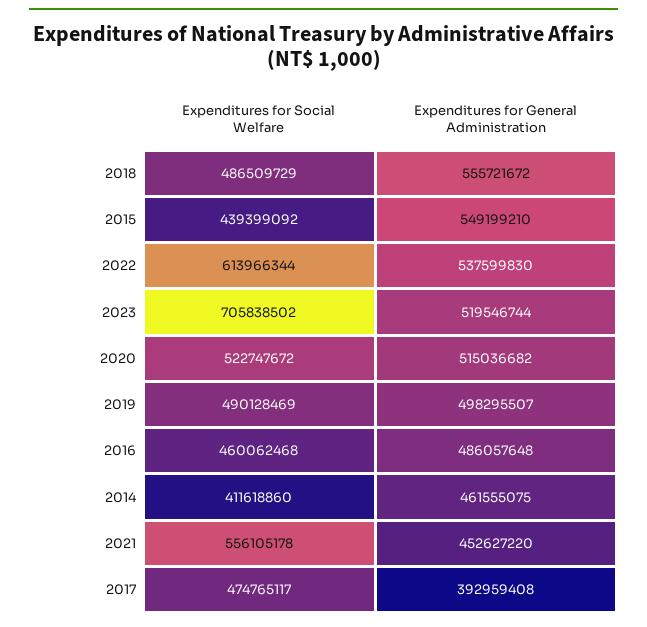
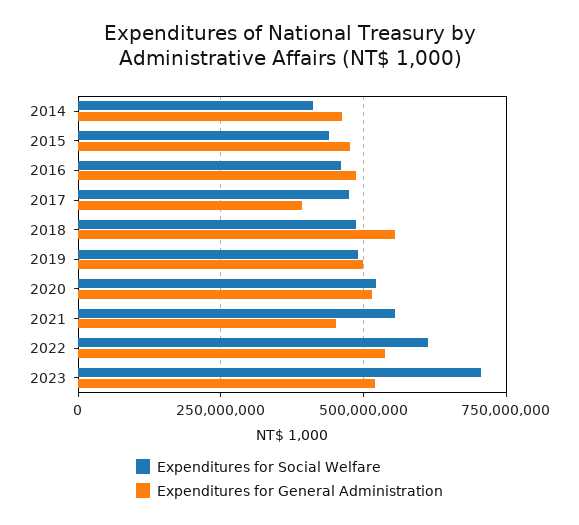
Expenditures for General Administration, 2015: 549199210 -> 475000000

